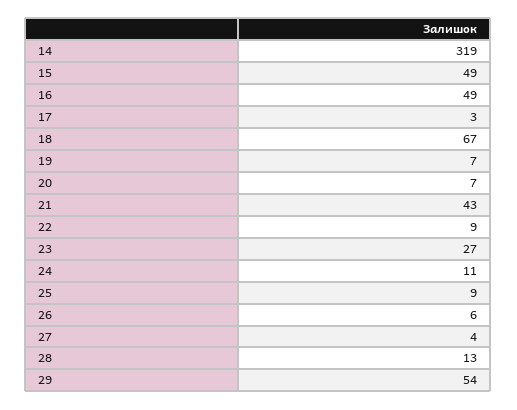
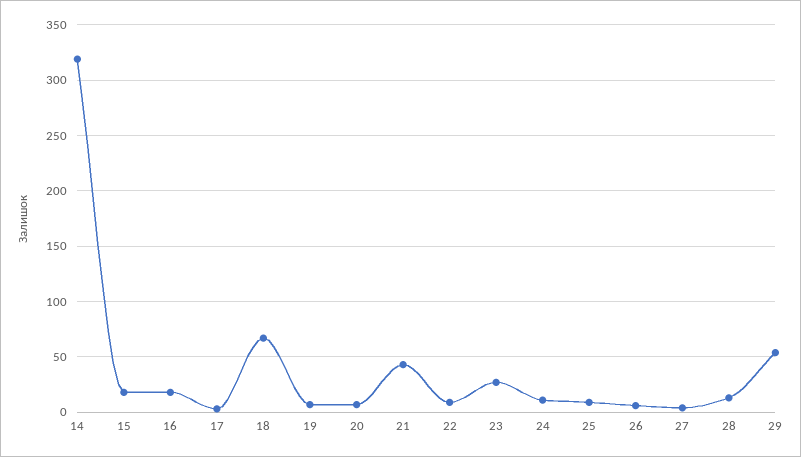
15: 49 -> 20
16: 49 -> 20

